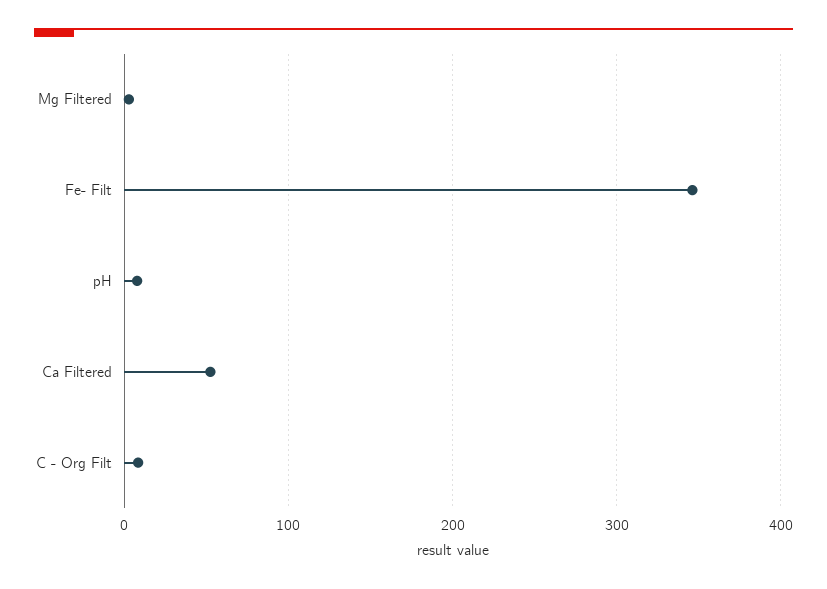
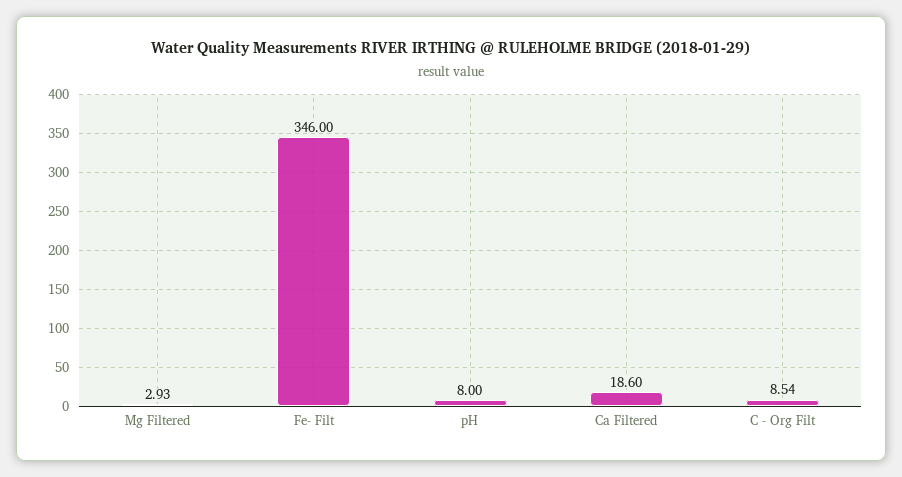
Ca Filtered: 50 -> 18.6

